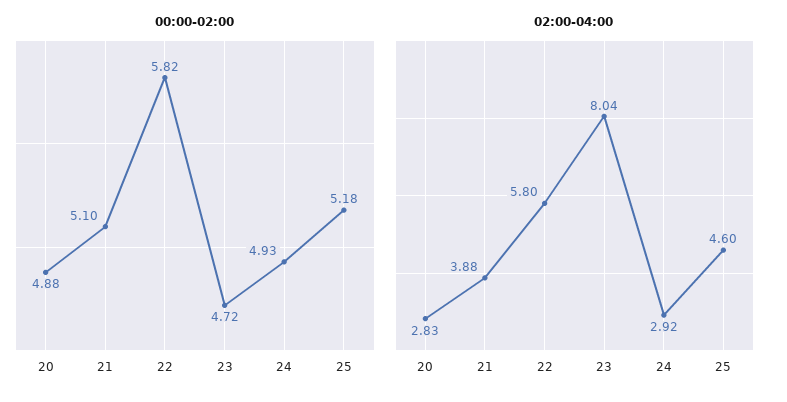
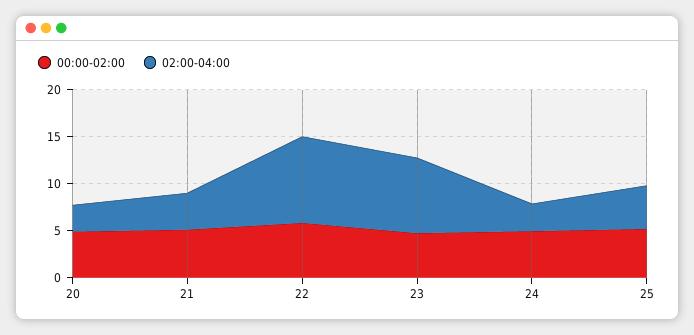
02:00-04:00, 22: 5.8 -> 9

